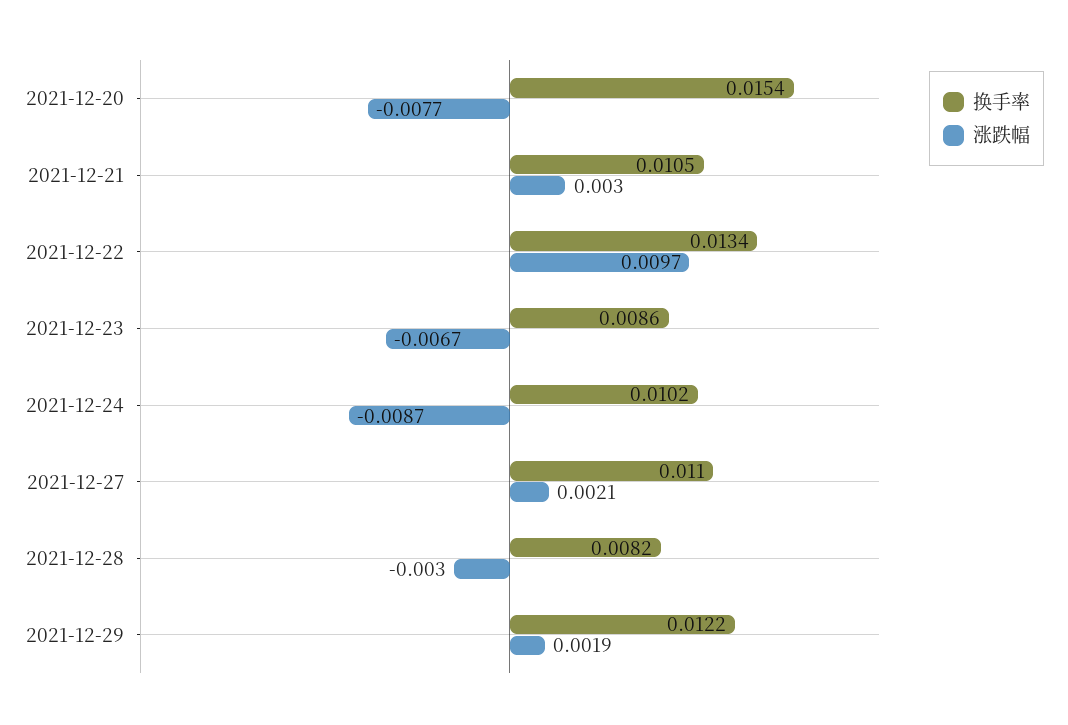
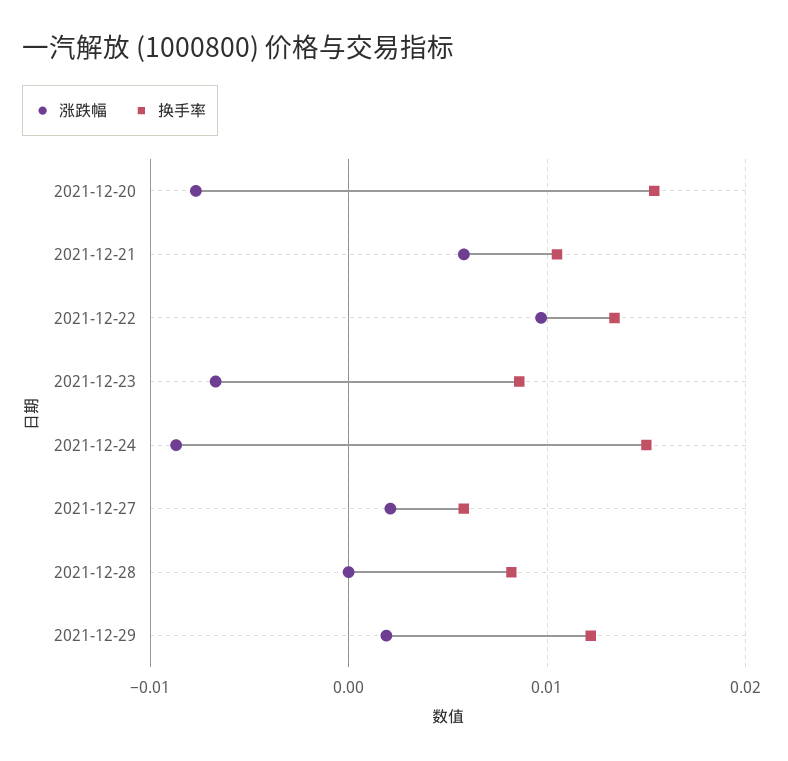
涨跌幅, 2021-12-21: 0.003 -> 0.006
换手率, 2021-12-24: 0.0102 -> 0.015
换手率, 2021-12-27: 0.011 -> 0.006
涨跌幅, 2021-12-28: -0.003 -> 0

